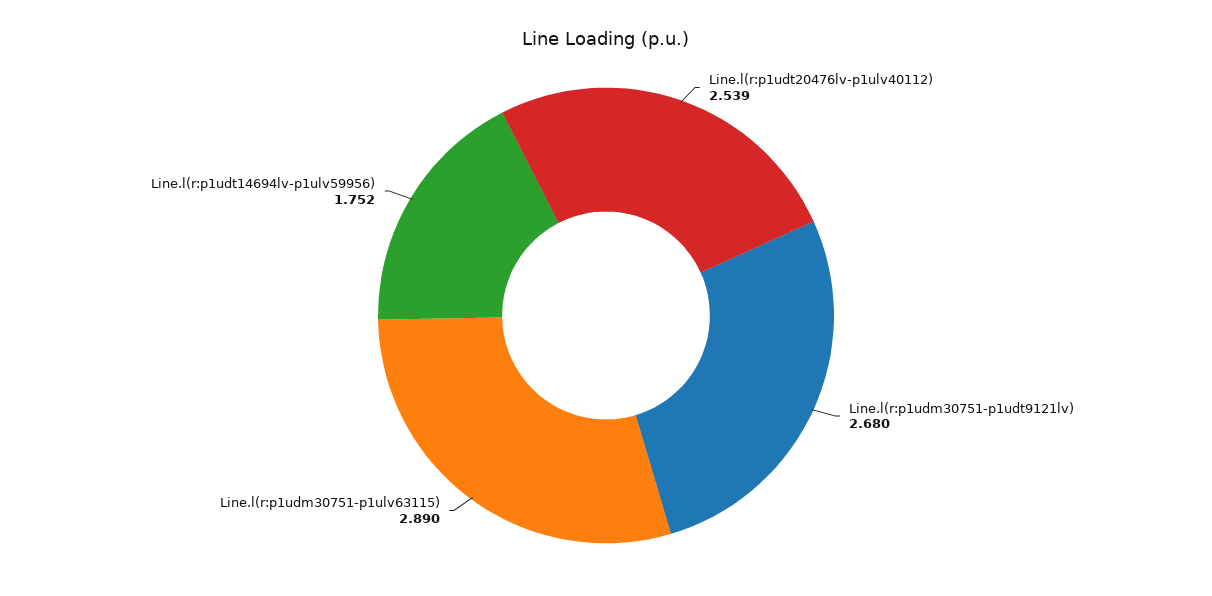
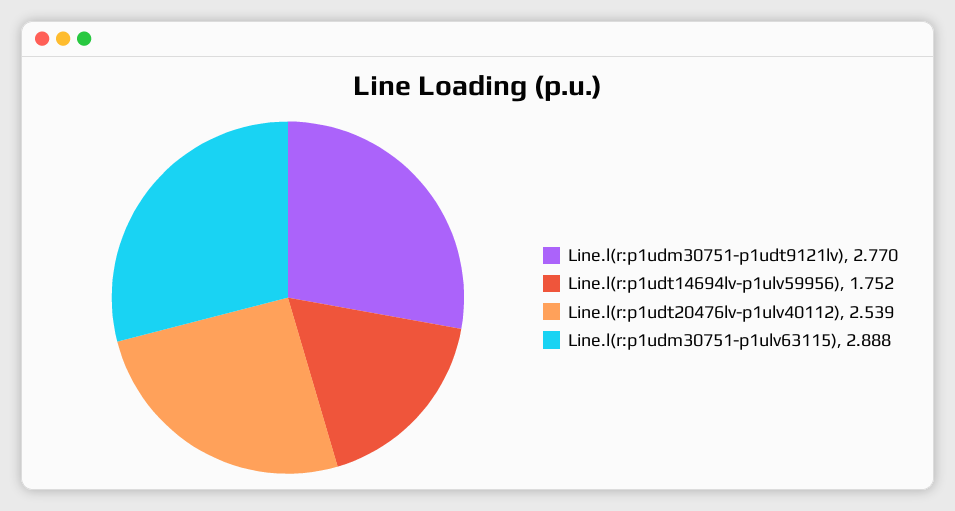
Line.l(r:p1udm30751-p1udt9121lv): 2.68 -> 2.77
Line.l(r:p1udm30751-p1ulv63115): 2.89 -> 2.888

